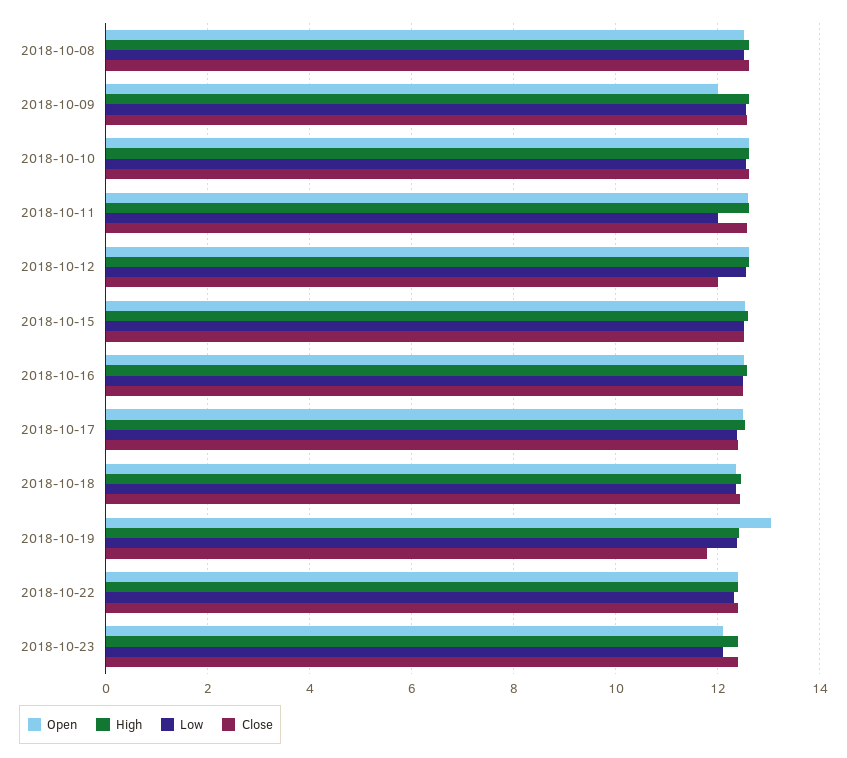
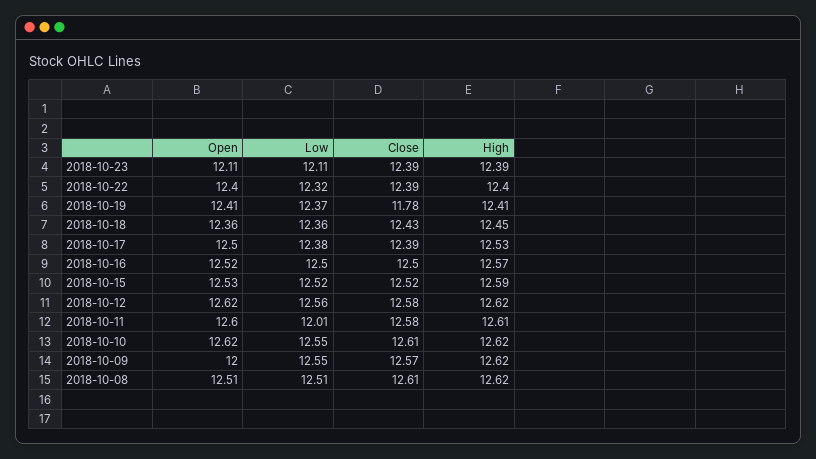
Close, 2018-10-12: 12 -> 12.58
Open, 2018-10-19: 13 -> 12.41

